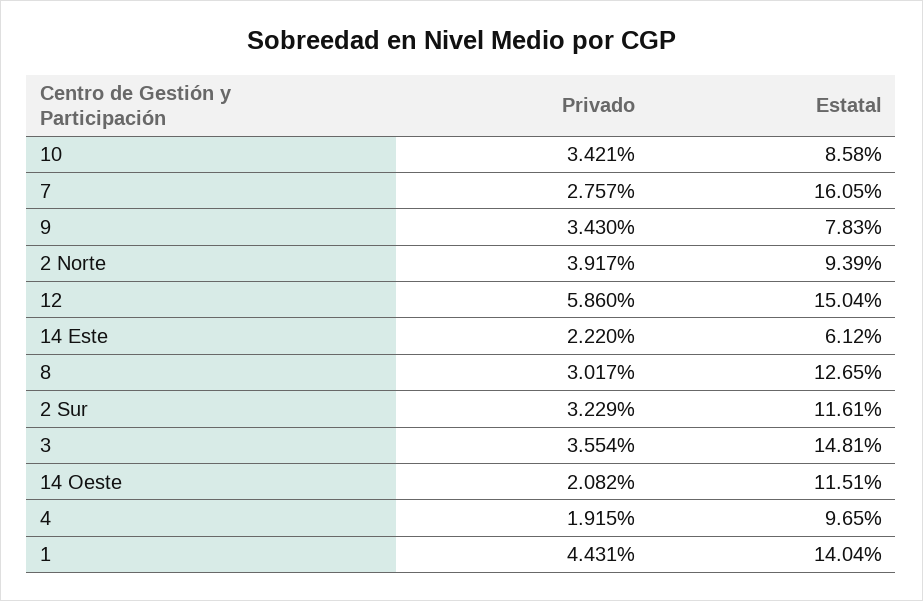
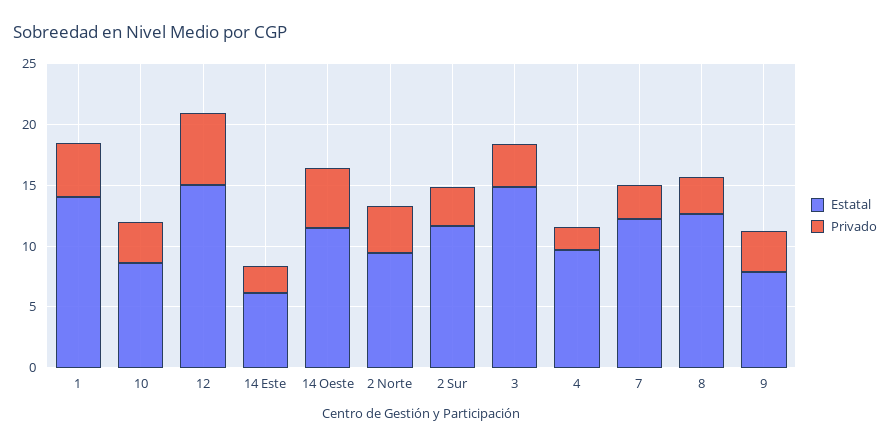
Estatal, 7: 16.05 -> 12
Privado, 14 Oeste: 2.082 -> 5

